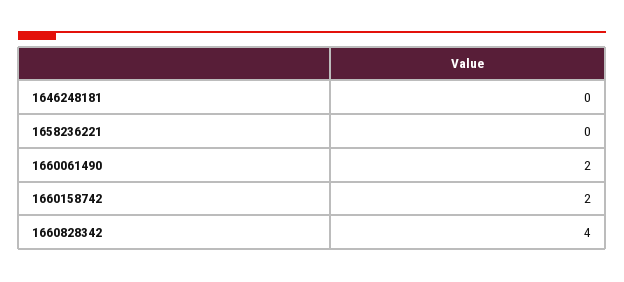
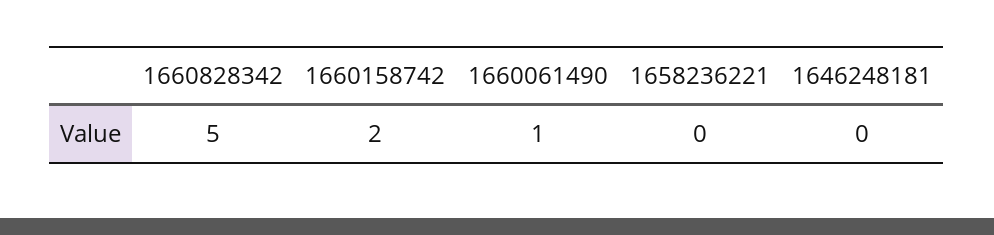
1660061490: 2 -> 1
1660828342: 4 -> 5

